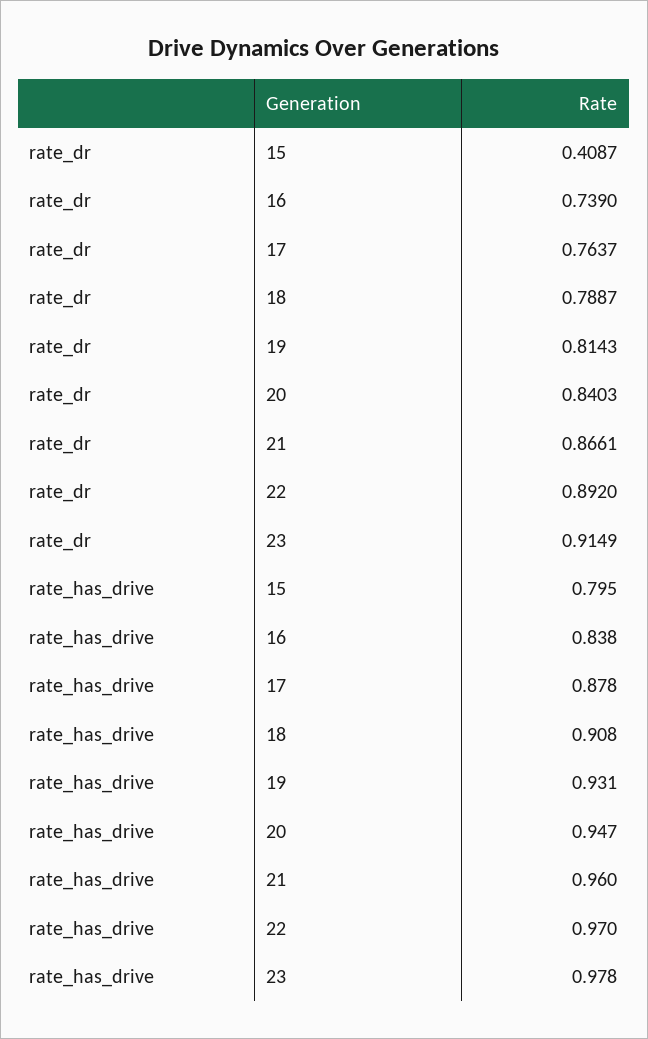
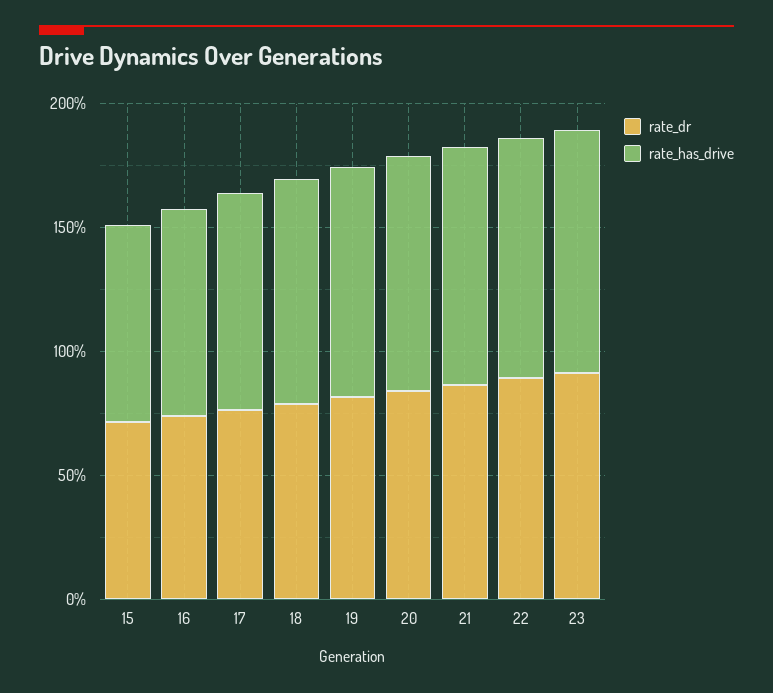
rate_dr, 15: 0.4087 -> 0.7

